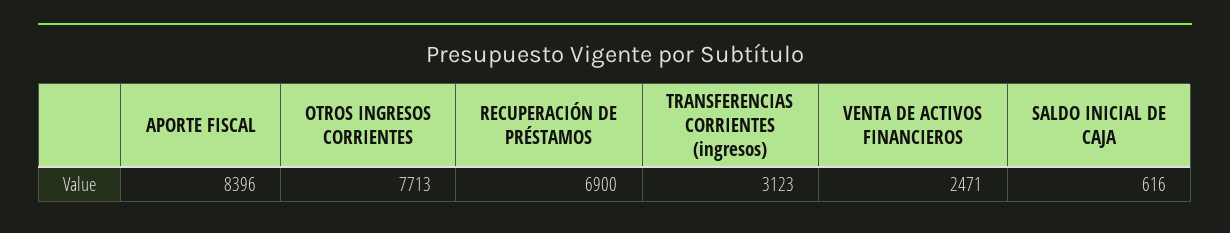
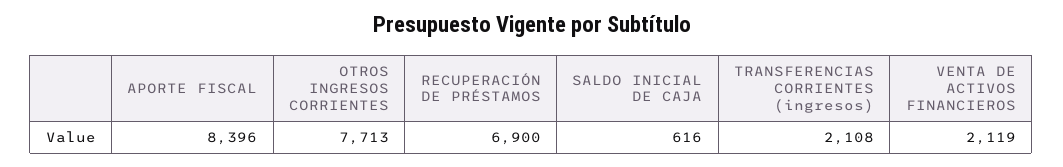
TRANSFERENCIAS CORRIENTES (ingresos): 3123 -> 2108
VENTA DE ACTIVOS FINANCIEROS: 2471 -> 2119

